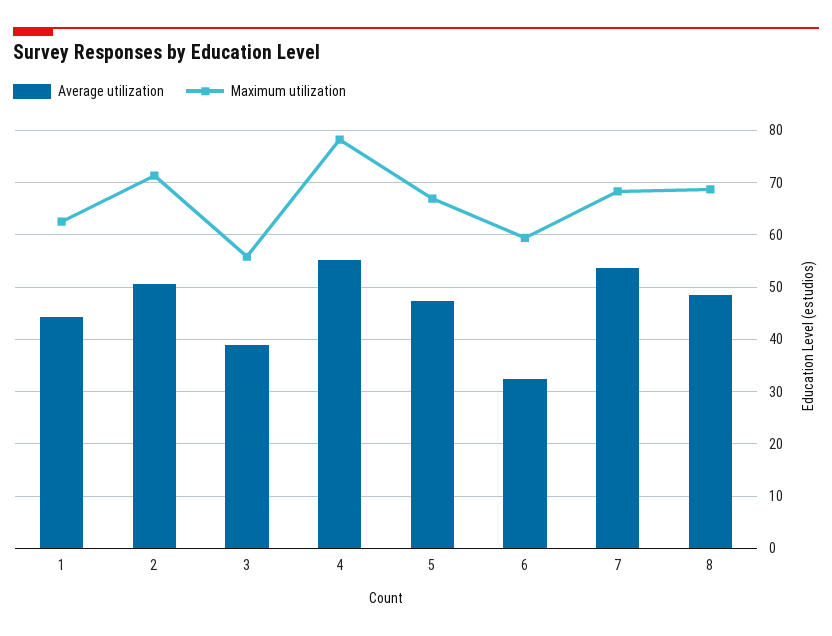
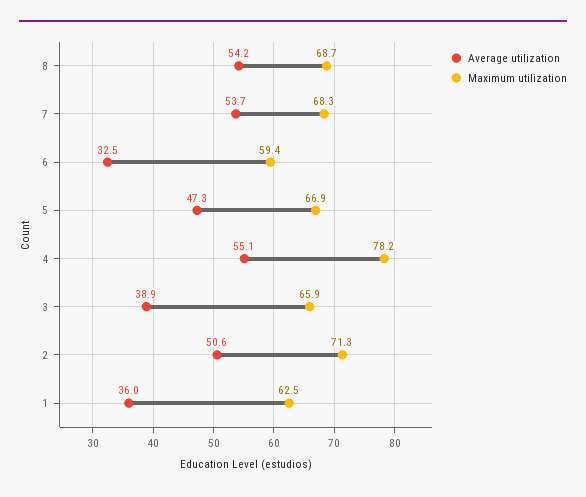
Average utilization, 1: 44 -> 36
Maximum utilization, 3: 56 -> 65.9
Average utilization, 8: 48 -> 54.2

